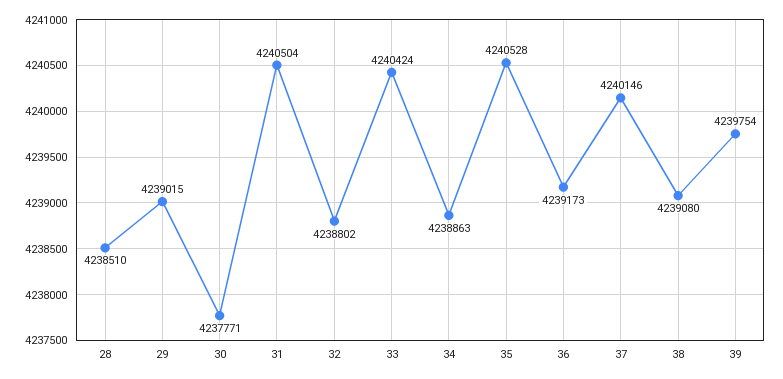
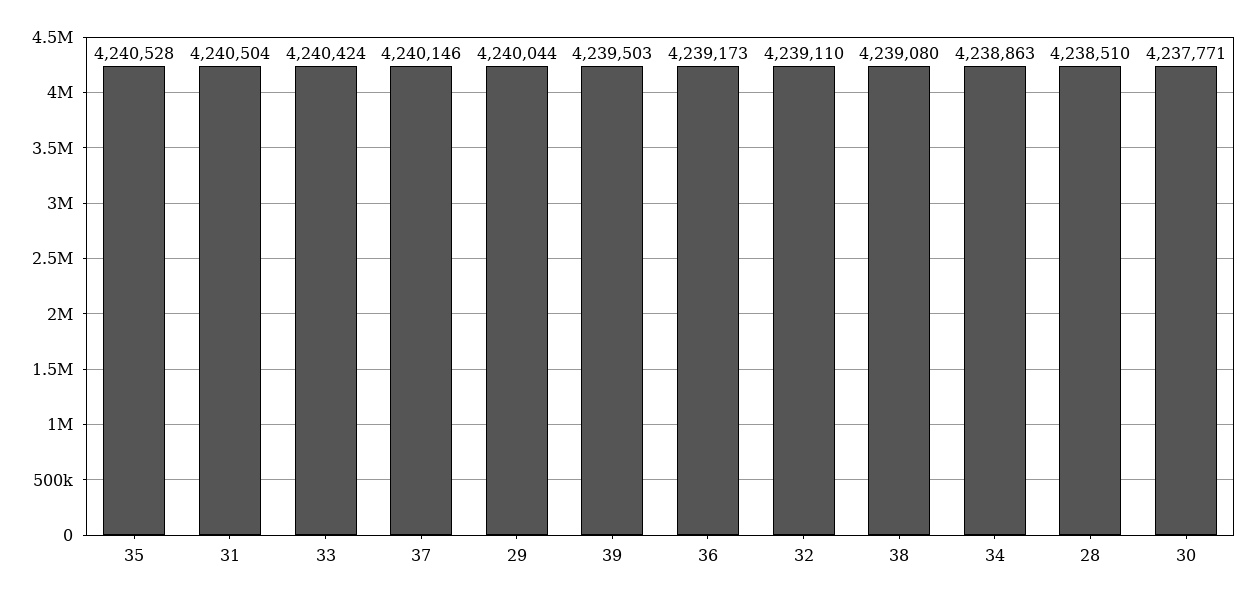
29: 4239015 -> 4240044
32: 4238802 -> 4239110
39: 4239754 -> 4239503

